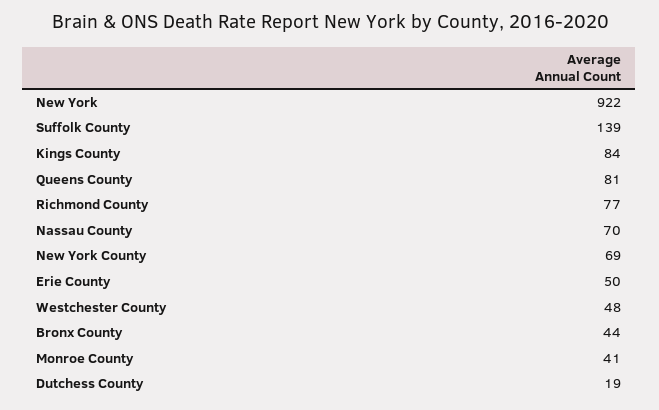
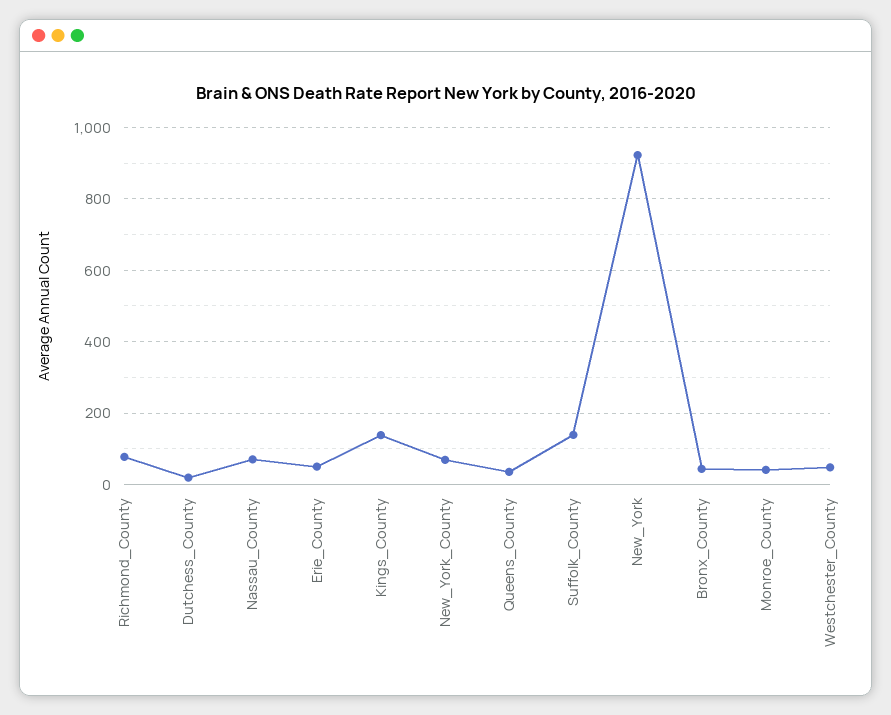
Kings County: 84 -> 140
Queens County: 81 -> 40

